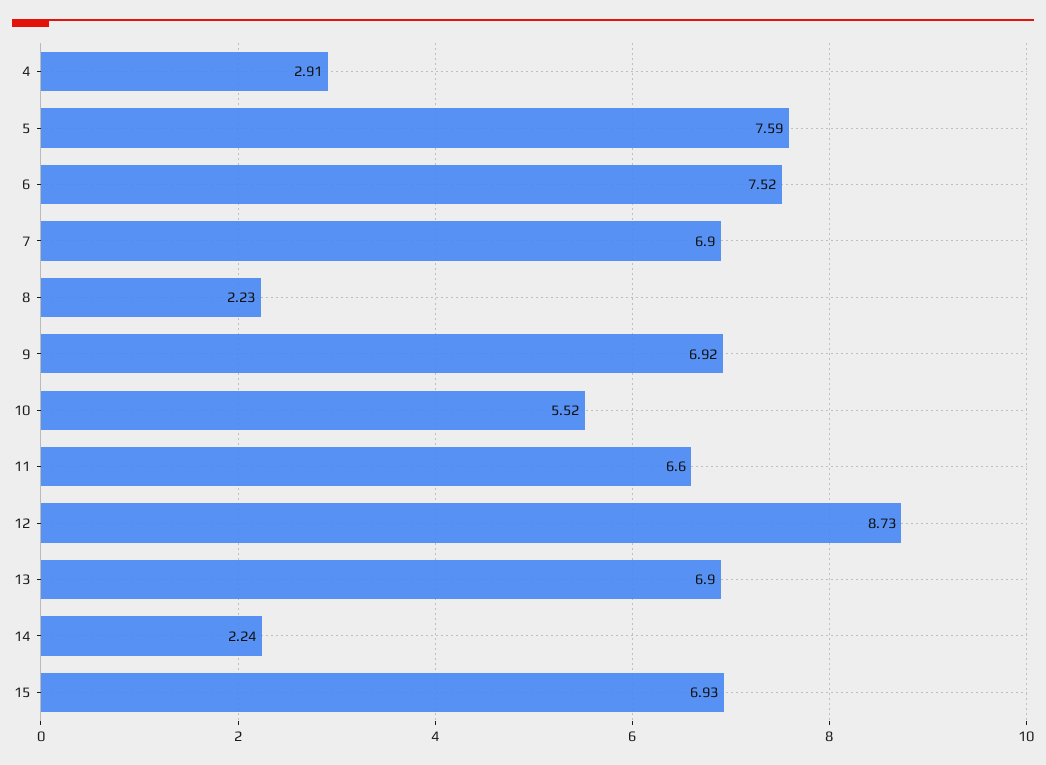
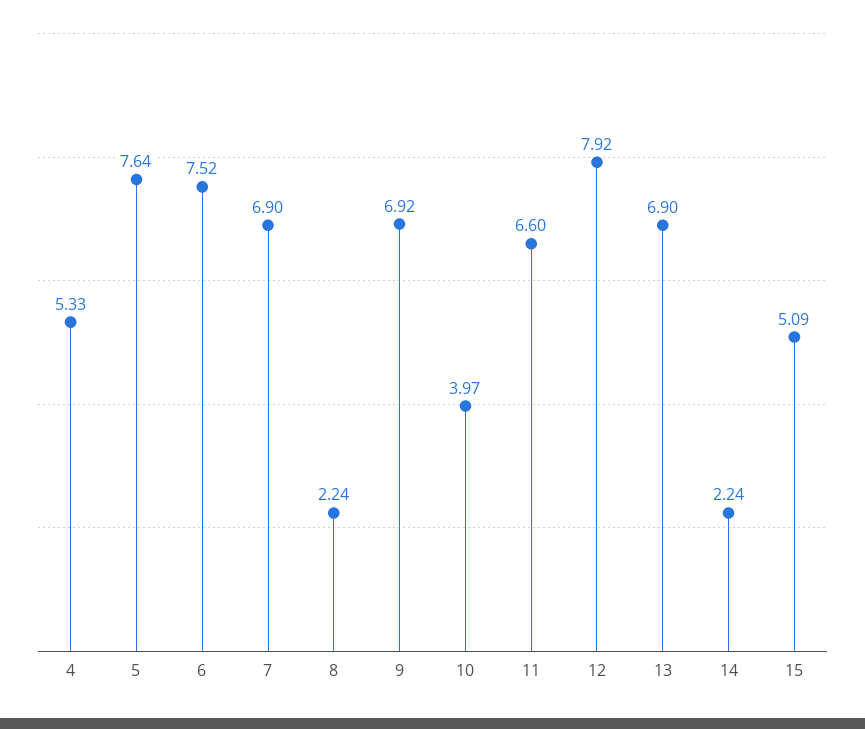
4: 2.91 -> 5.33
5: 7.59 -> 7.64
8: 2.23 -> 2.24
10: 5.52 -> 3.97
12: 8.73 -> 7.92
15: 6.93 -> 5.09

